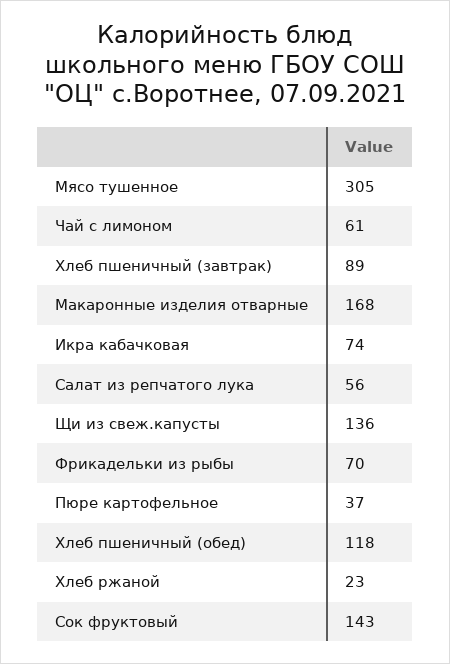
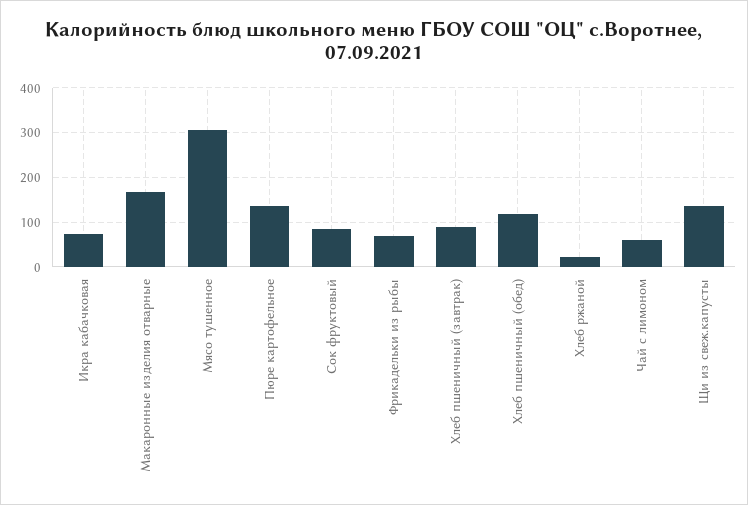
Салат из репчатого лука: 56 -> none
Пюре картофельное: 37 -> 140
Сок фруктовый: 143 -> 80

